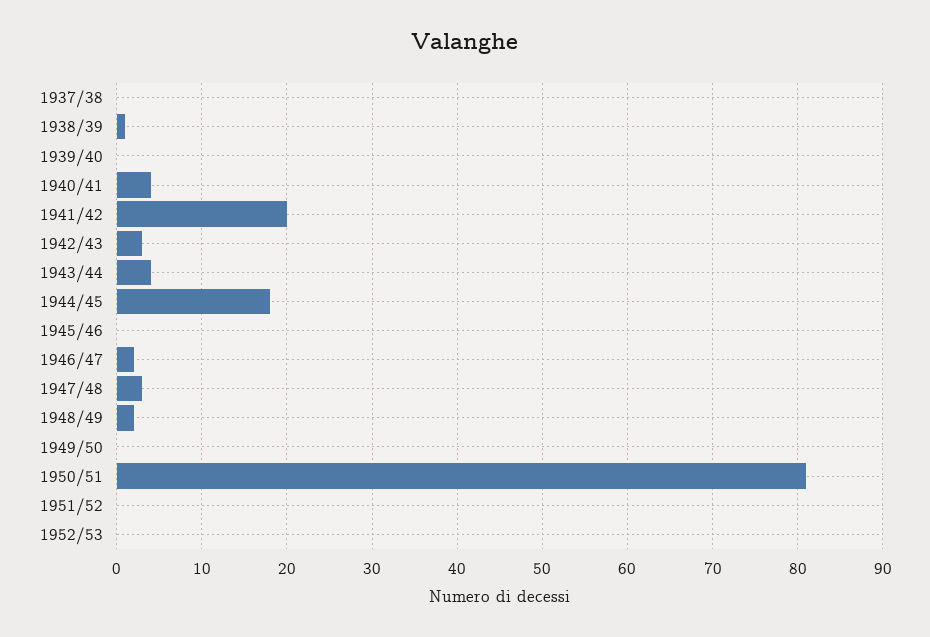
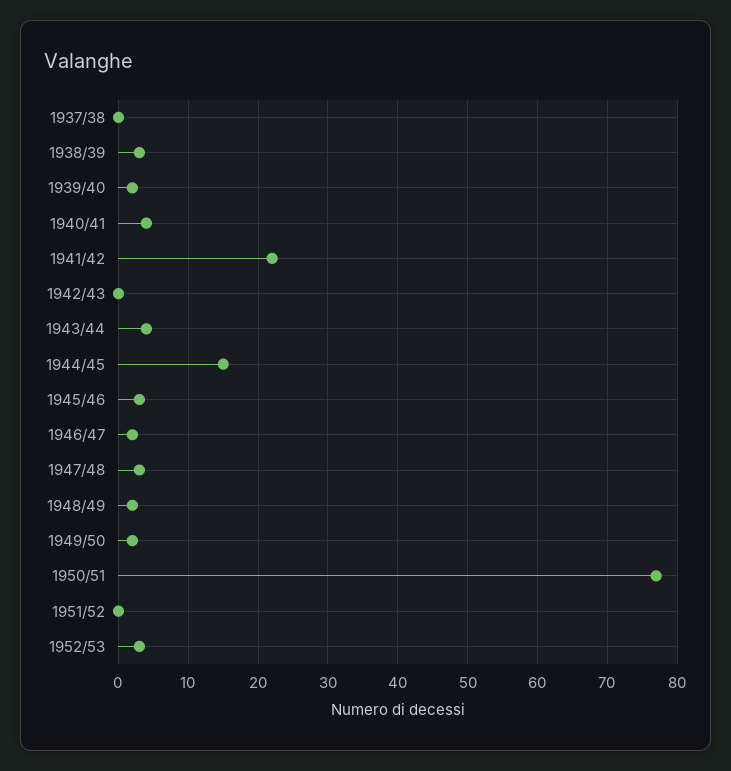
1938/39: 1 -> 3
1939/40: 0 -> 2
1941/42: 20 -> 22
1942/43: 3 -> 0
1944/45: 18 -> 15
1945/46: 0 -> 3
1949/50: 0 -> 2
1950/51: 81 -> 77
1952/53: 0 -> 3

